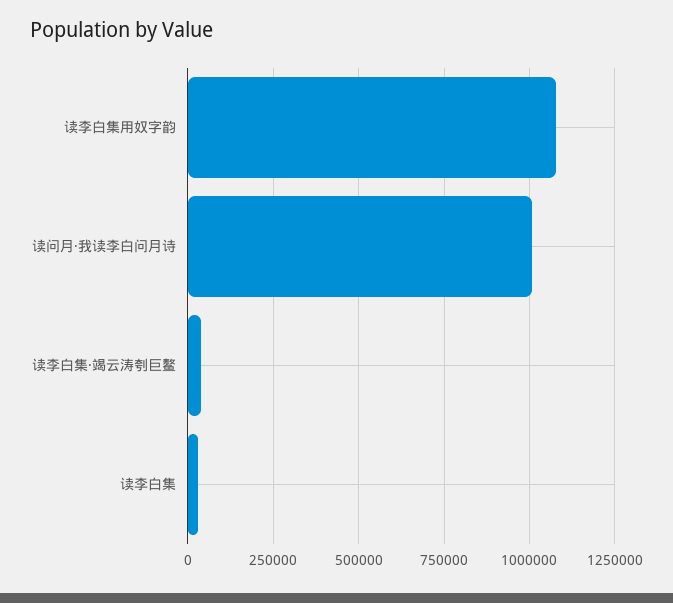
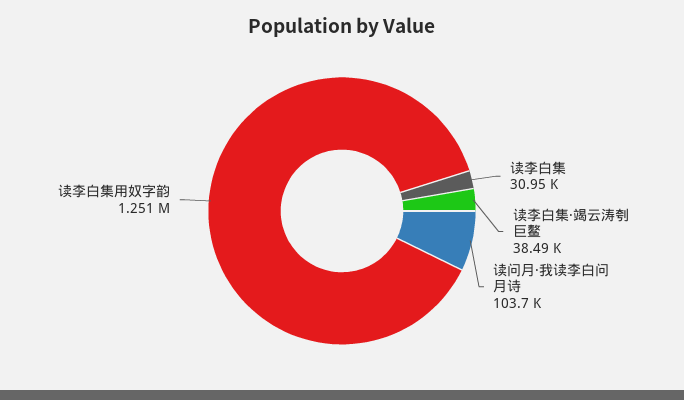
读李白集用奴字韵: 1075000 -> 1251000
读问月·我读李白问月诗: 1000000 -> 103700

